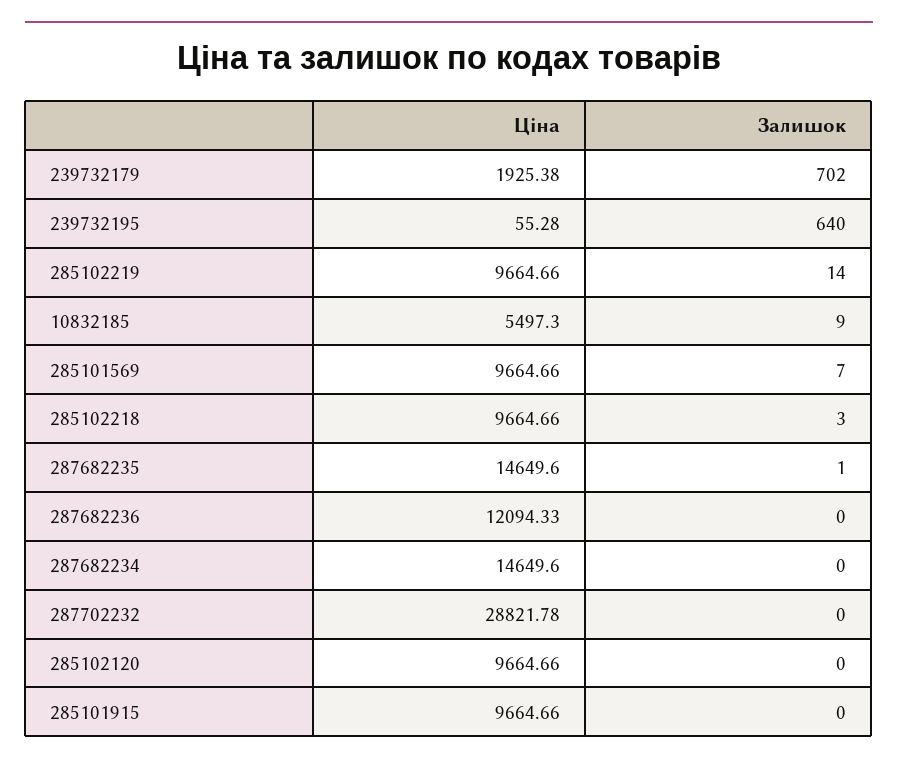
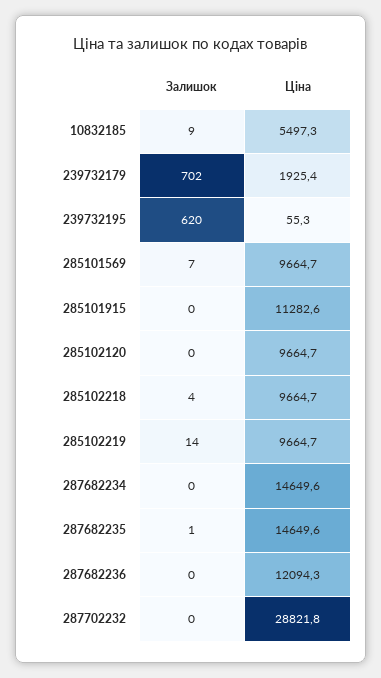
Залишок, 239732195: 640 -> 620
Залишок, 285102218: 3 -> 4
Ціна, 285101915: 9664.66 -> 11282.6

